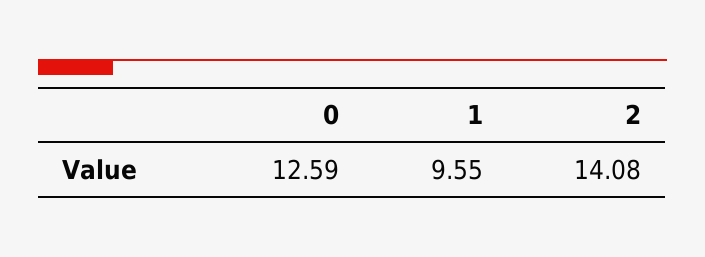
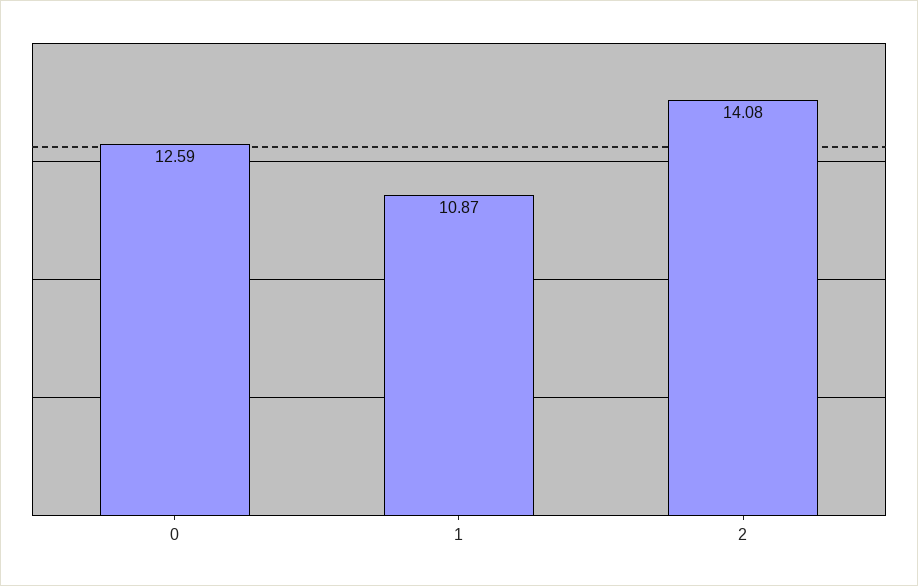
1: 9.55 -> 10.87

